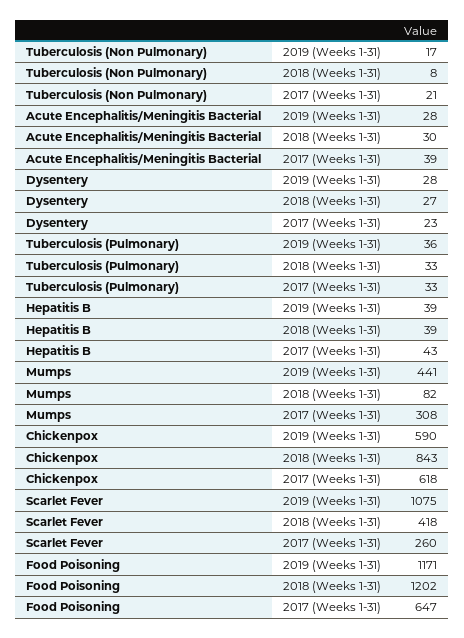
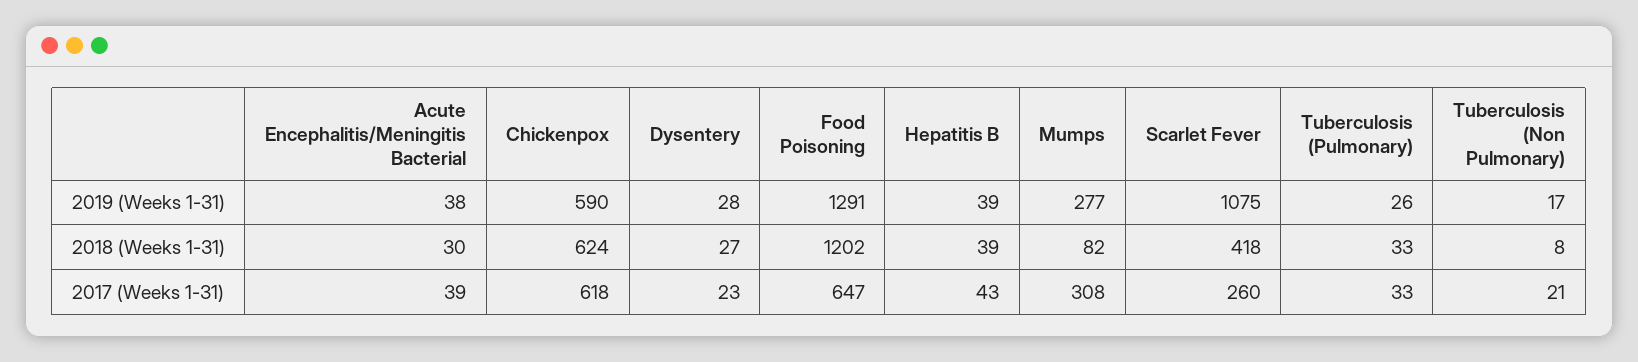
Acute Encephalitis/Meningitis Bacterial, 2019 (Weeks 1-31): 28 -> 38
Tuberculosis (Pulmonary), 2019 (Weeks 1-31): 36 -> 26
Mumps, 2019 (Weeks 1-31): 441 -> 277
Chickenpox, 2018 (Weeks 1-31): 843 -> 624
Food Poisoning, 2019 (Weeks 1-31): 1171 -> 1291

